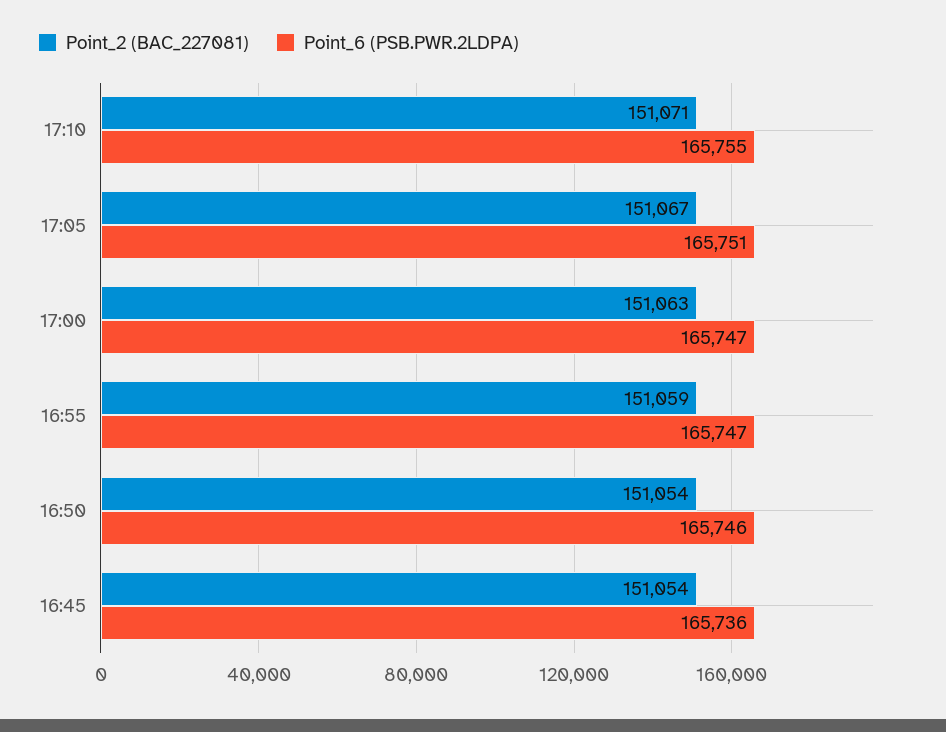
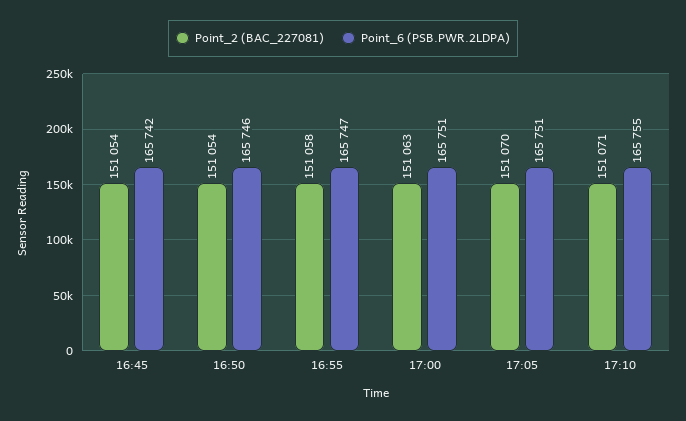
Point_2 (BAC_227081), 17:05: 151067 -> 151070
Point_6 (PSB.PWR.2LDPA), 17:00: 165747 -> 165751
Point_2 (BAC_227081), 16:55: 151059 -> 151058
Point_6 (PSB.PWR.2LDPA), 16:45: 165736 -> 165742

